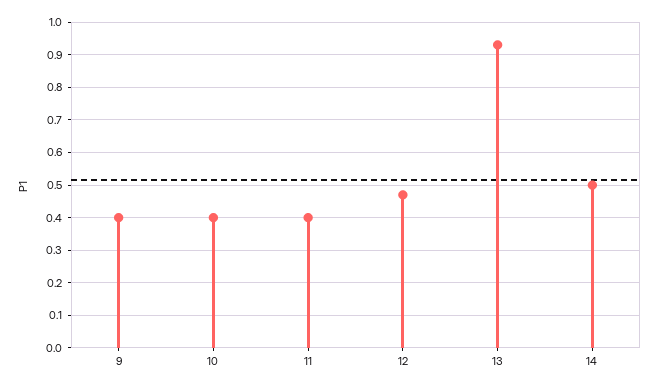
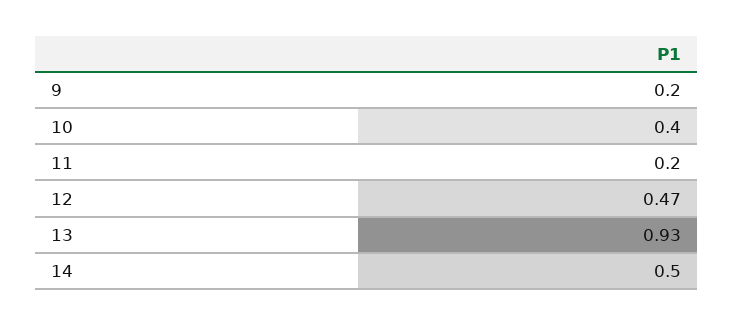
9: 0.4 -> 0.2
11: 0.4 -> 0.2

